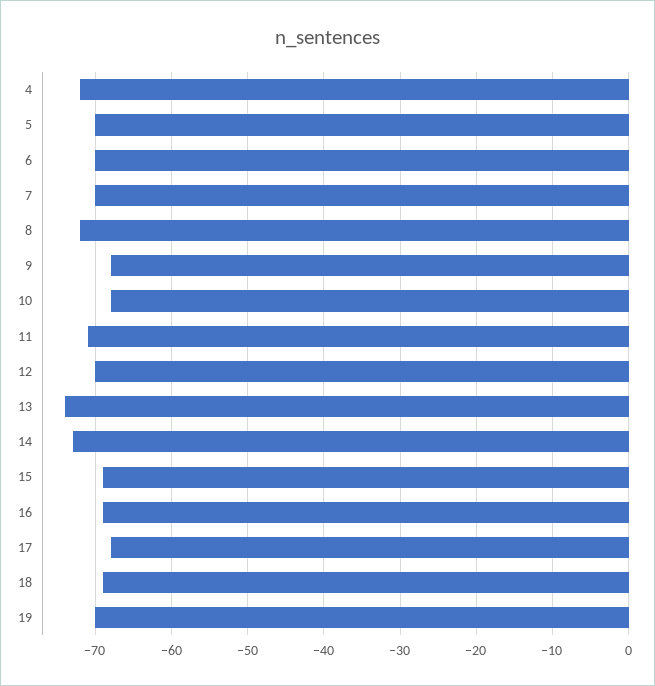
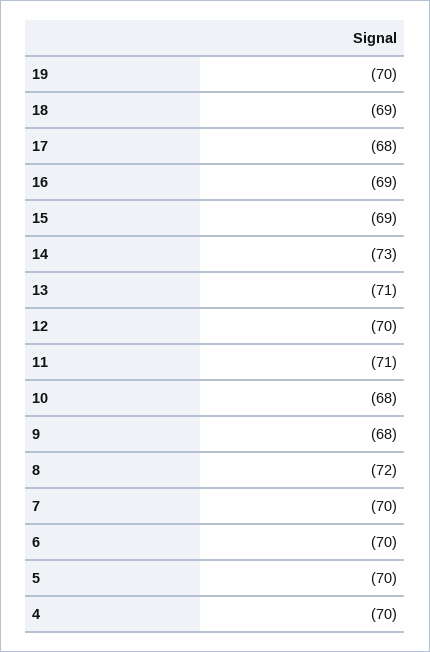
4: -72 -> -70
13: -74 -> -71

